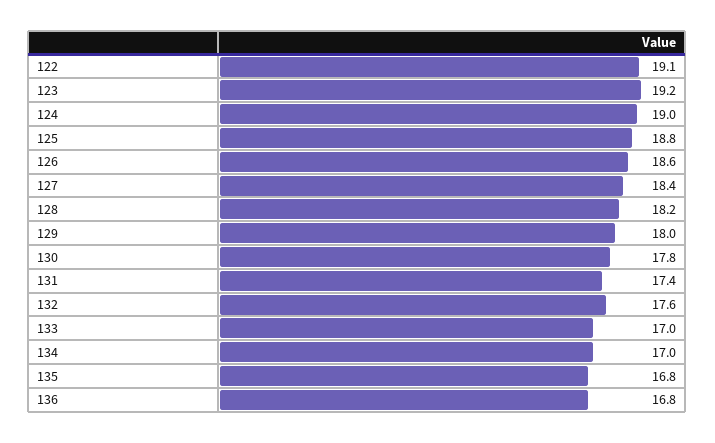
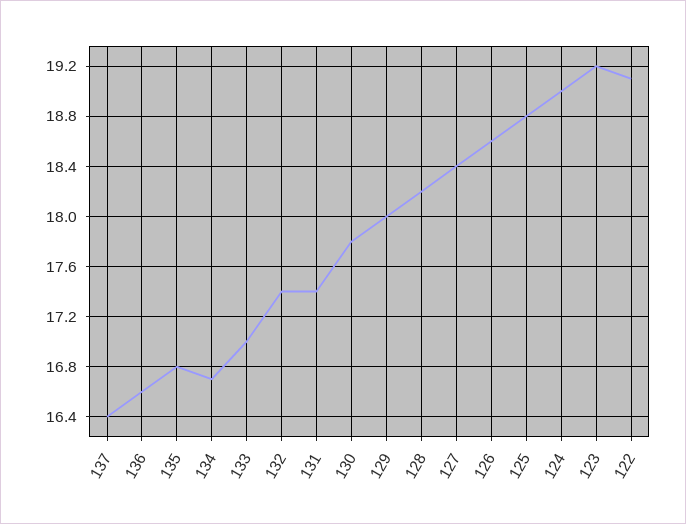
132: 17.6 -> 17.4
134: 17 -> 16.7
136: 16.8 -> 16.6
137: none -> 16.4

